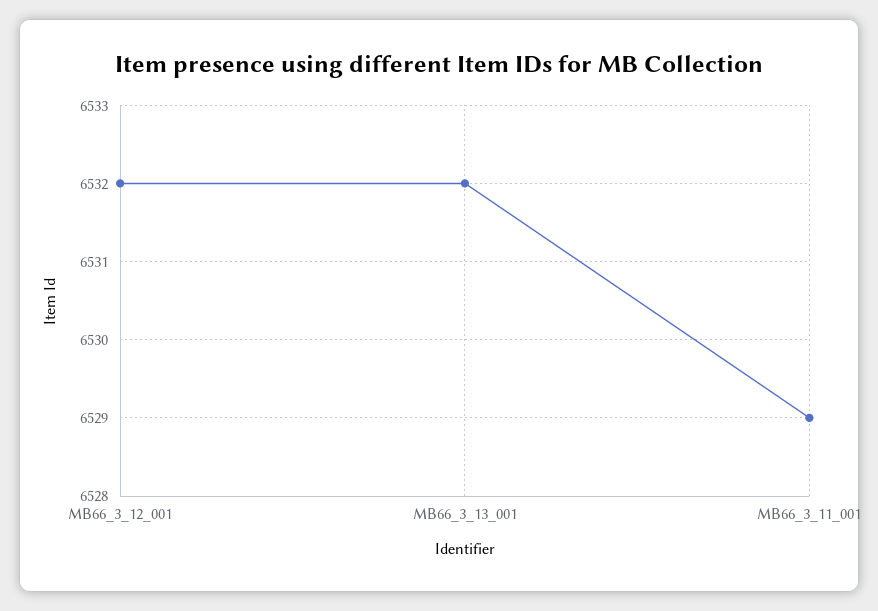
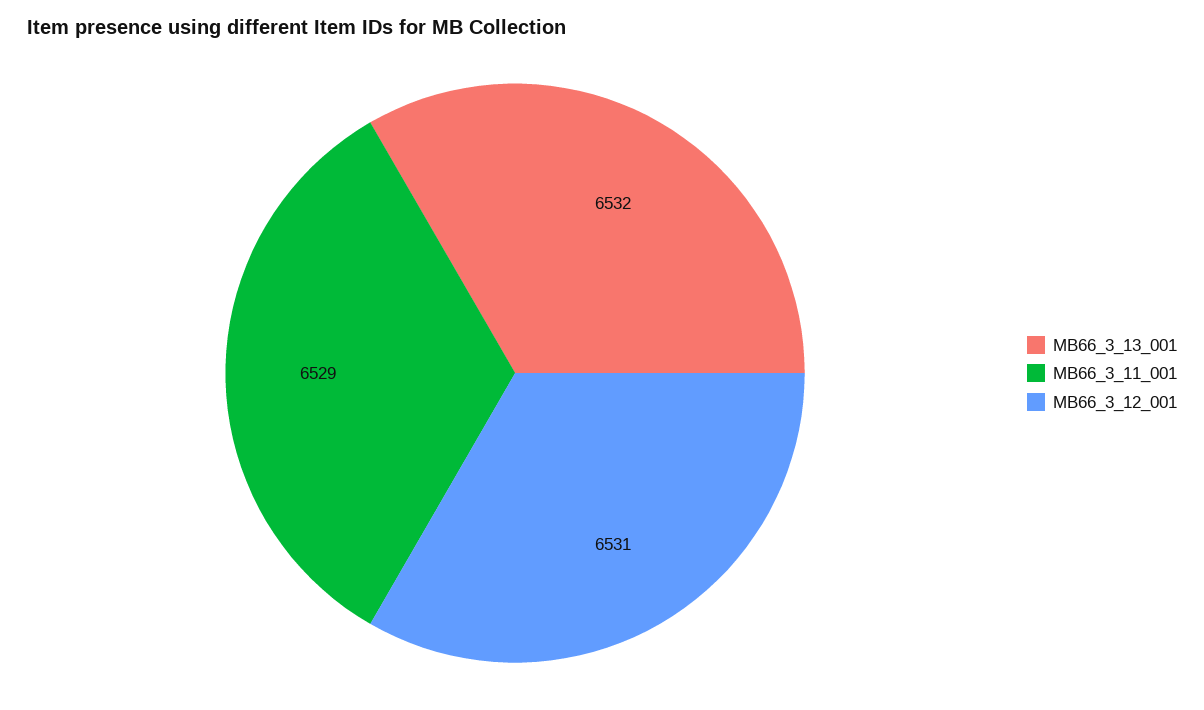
MB66_3_12_001: 6532 -> 6531

